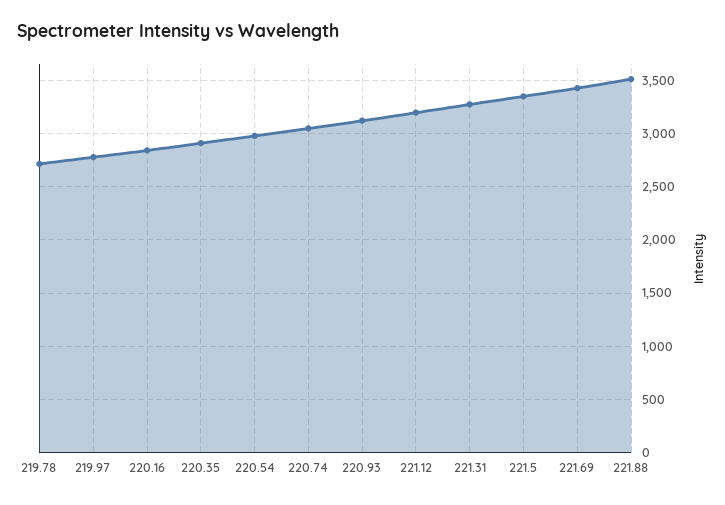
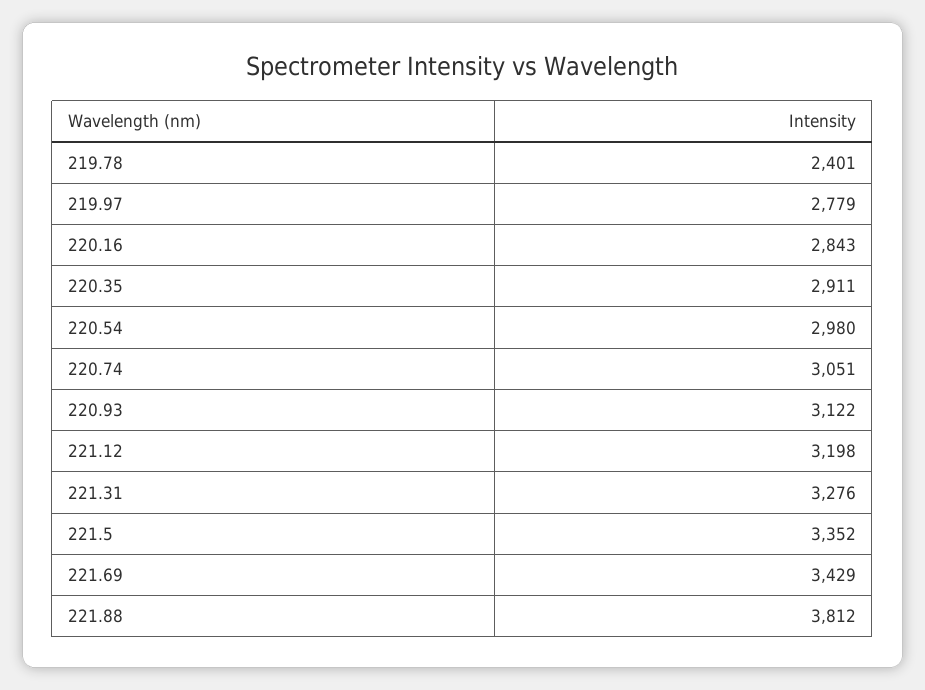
219.78: 2700 -> 2401
221.88: 3500 -> 3812

